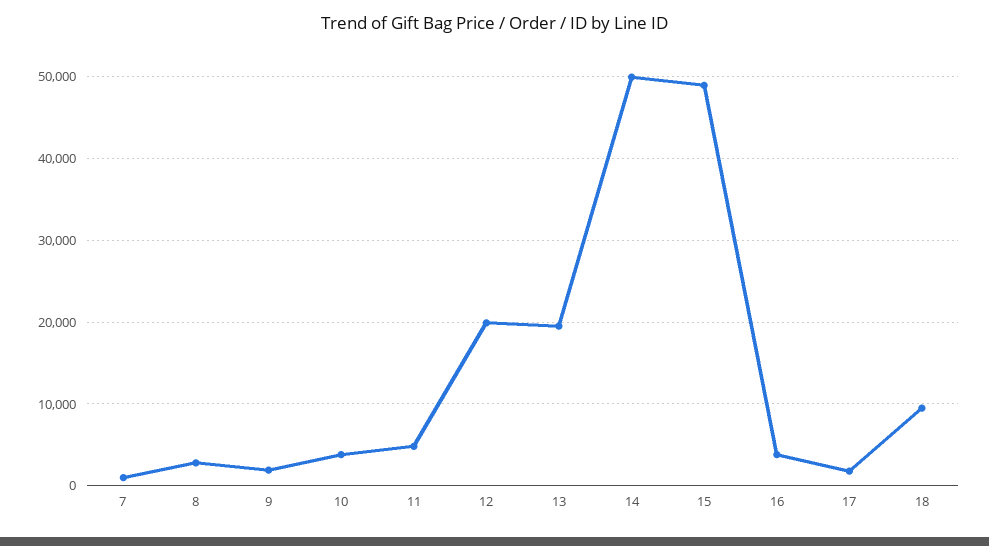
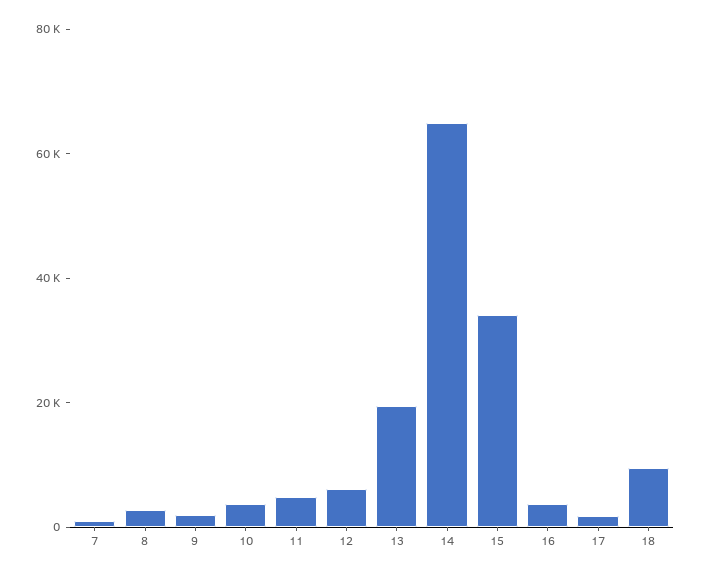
12: 20000 -> 5000
14: 50000 -> 65000
15: 49000 -> 35000

